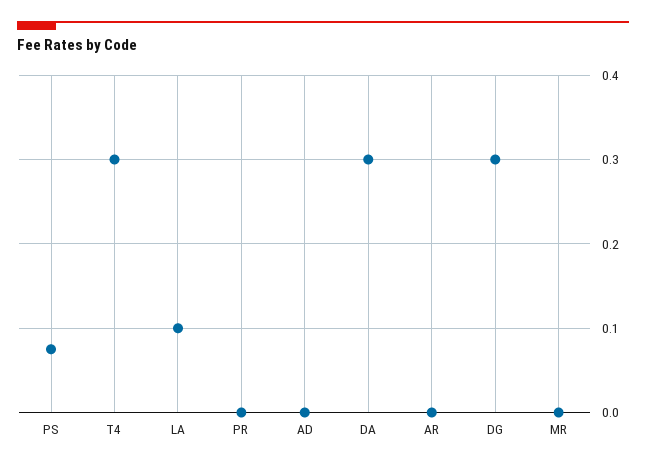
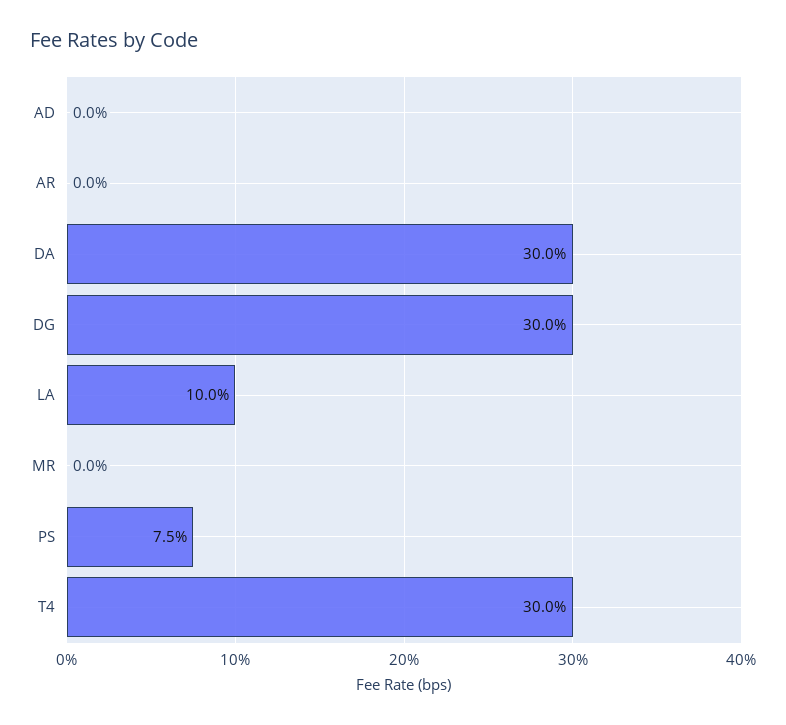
PR: 0 -> none

